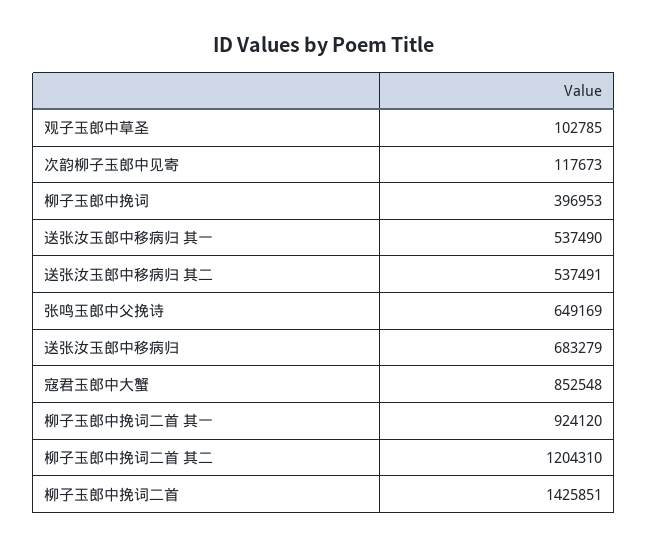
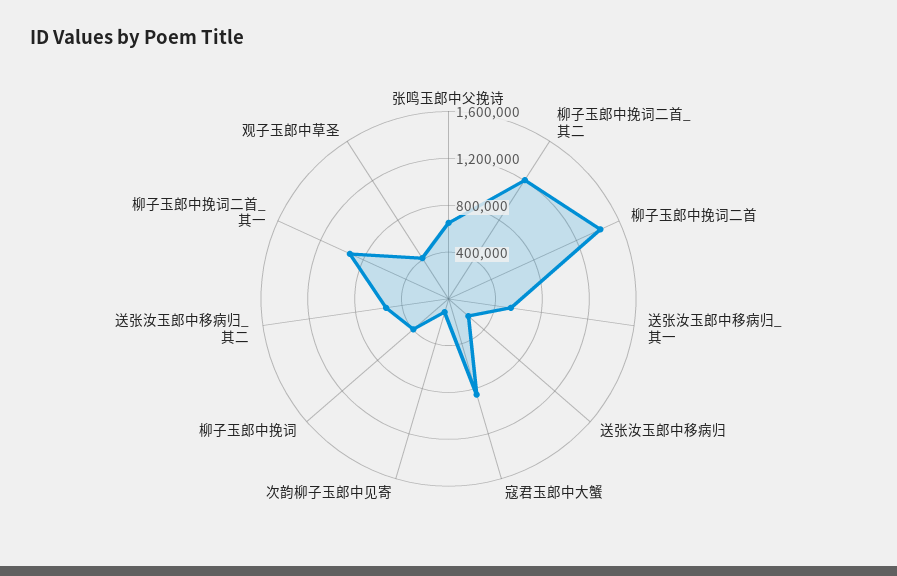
观子玉郎中草圣: 102785 -> 400000
送张汝玉郎中移病归: 683279 -> 200000

